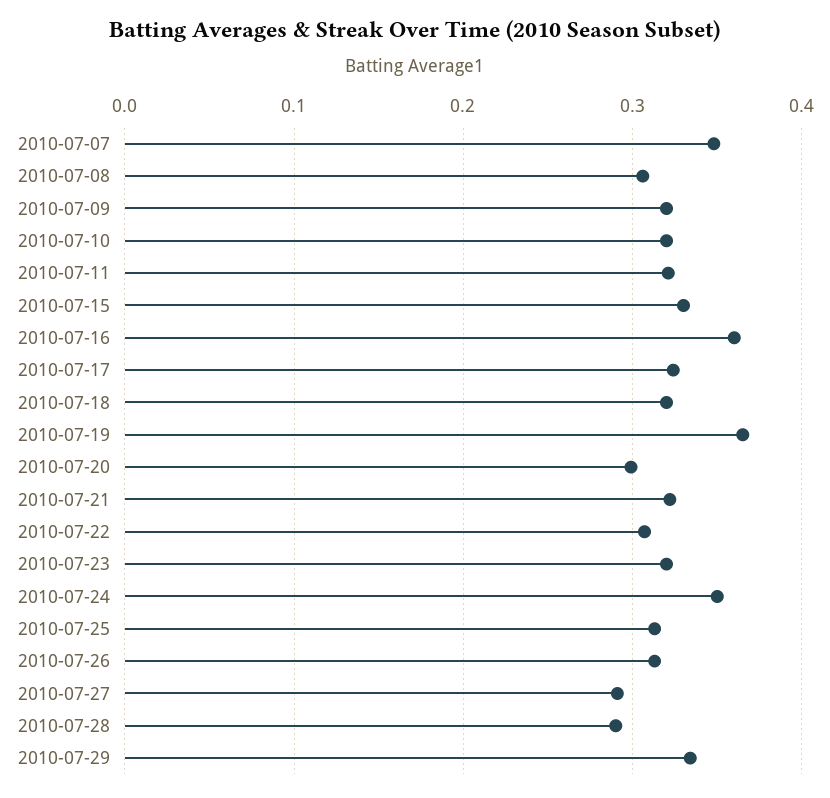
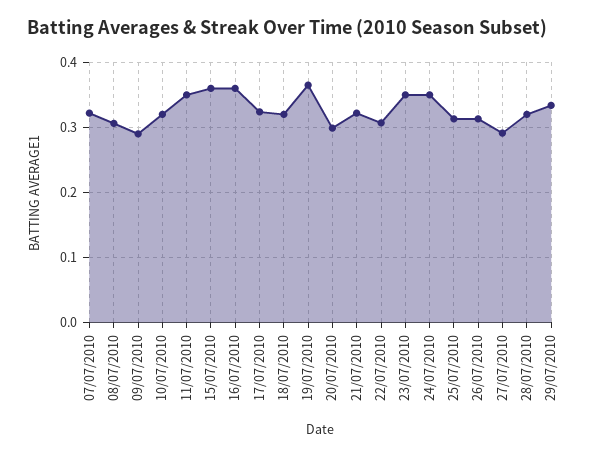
2010-07-07: 0.35 -> 0.32
2010-07-09: 0.32 -> 0.29
2010-07-11: 0.32 -> 0.35
2010-07-15: 0.33 -> 0.36
2010-07-23: 0.32 -> 0.35
2010-07-28: 0.29 -> 0.32

